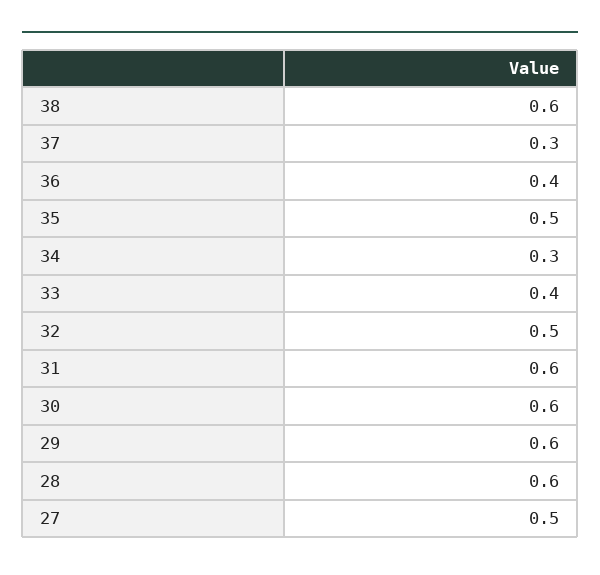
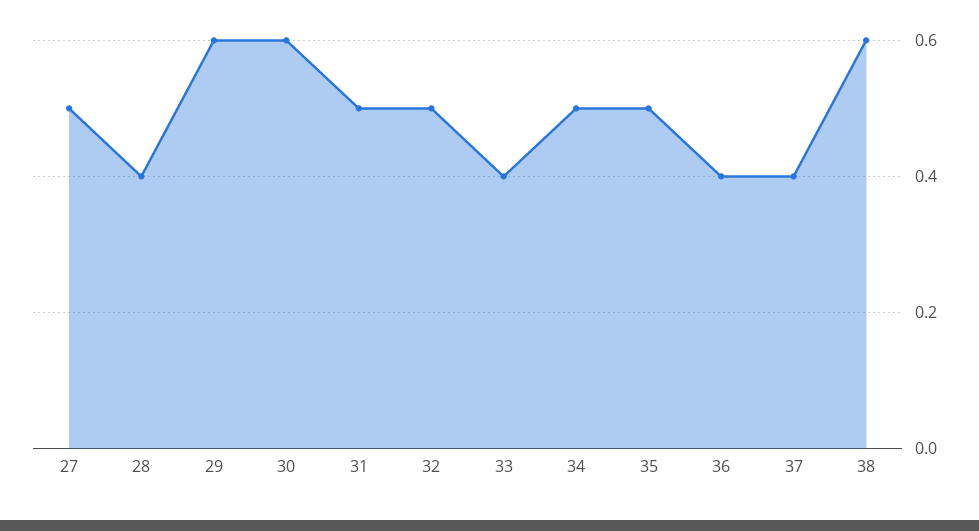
37: 0.3 -> 0.4
34: 0.3 -> 0.5
31: 0.6 -> 0.5
28: 0.6 -> 0.4

